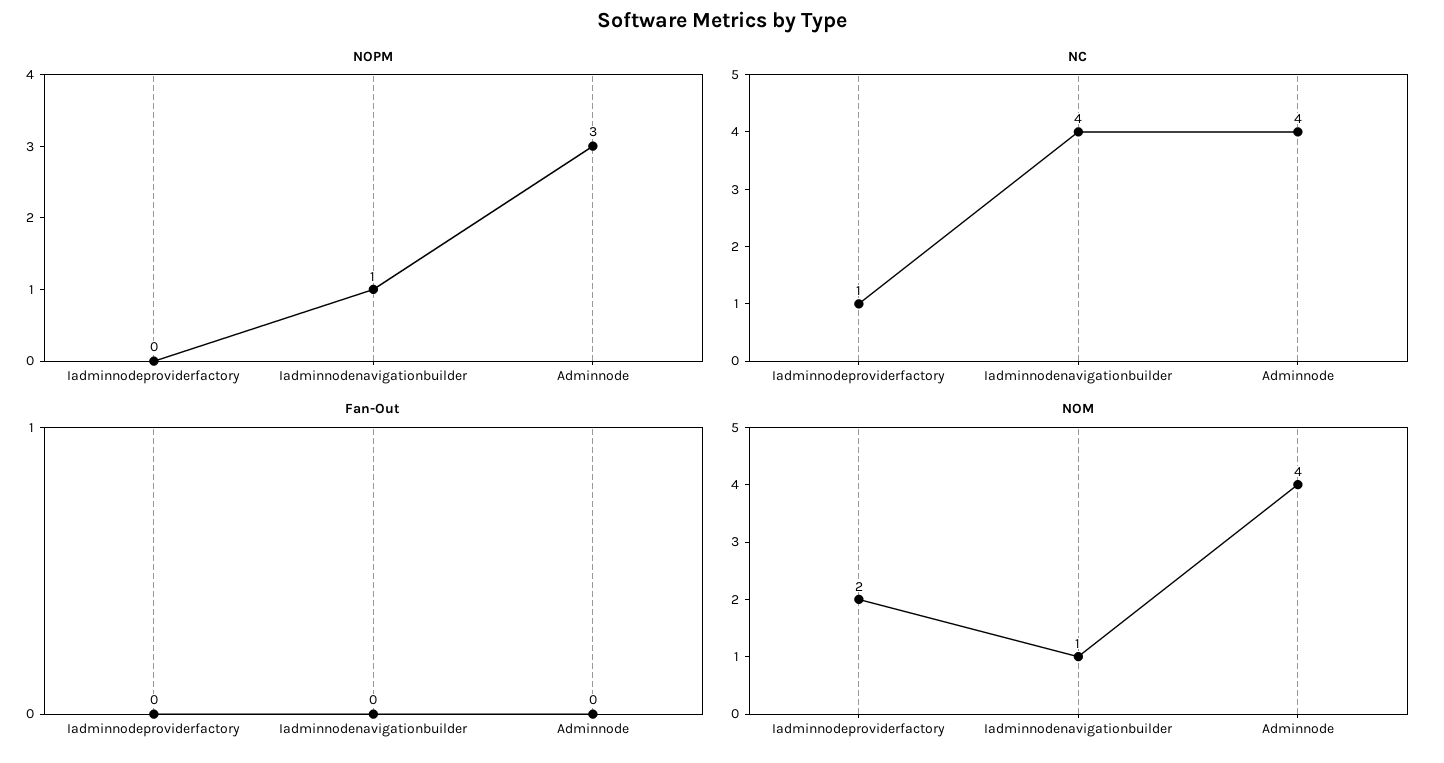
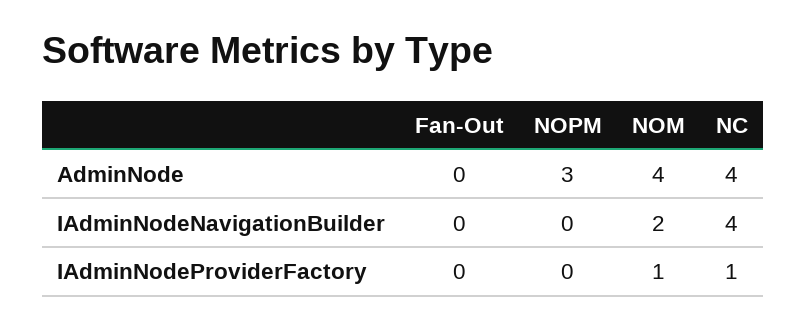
NOPM, Iadminnodenavigationbuilder: 1 -> 0
NOM, Iadminnodeproviderfactory: 2 -> 1
NOM, Iadminnodenavigationbuilder: 1 -> 2

